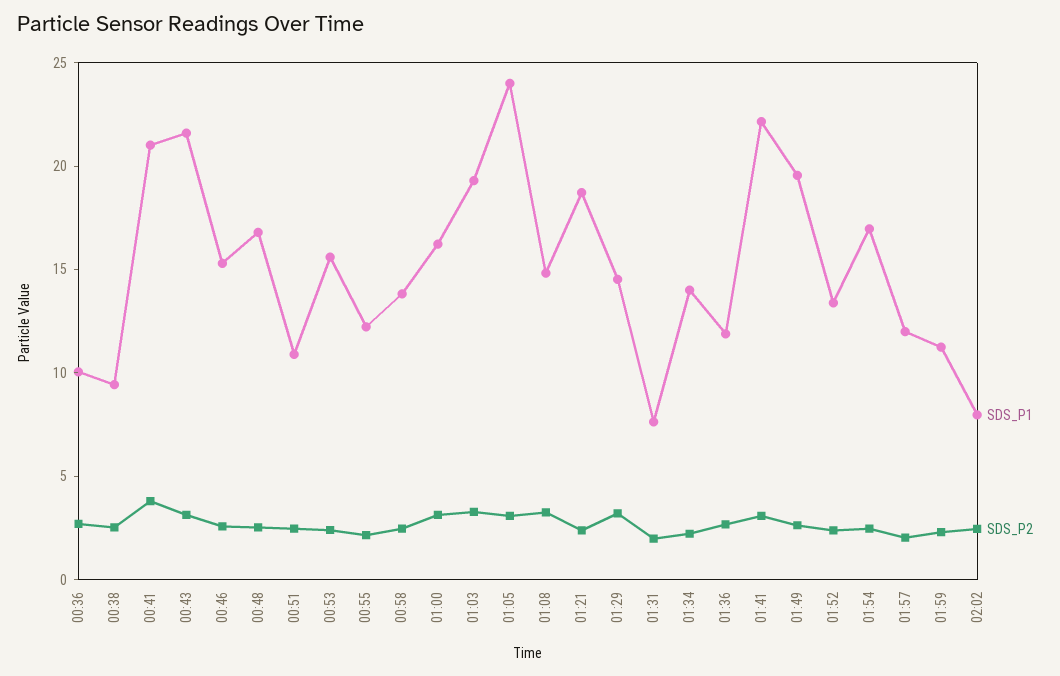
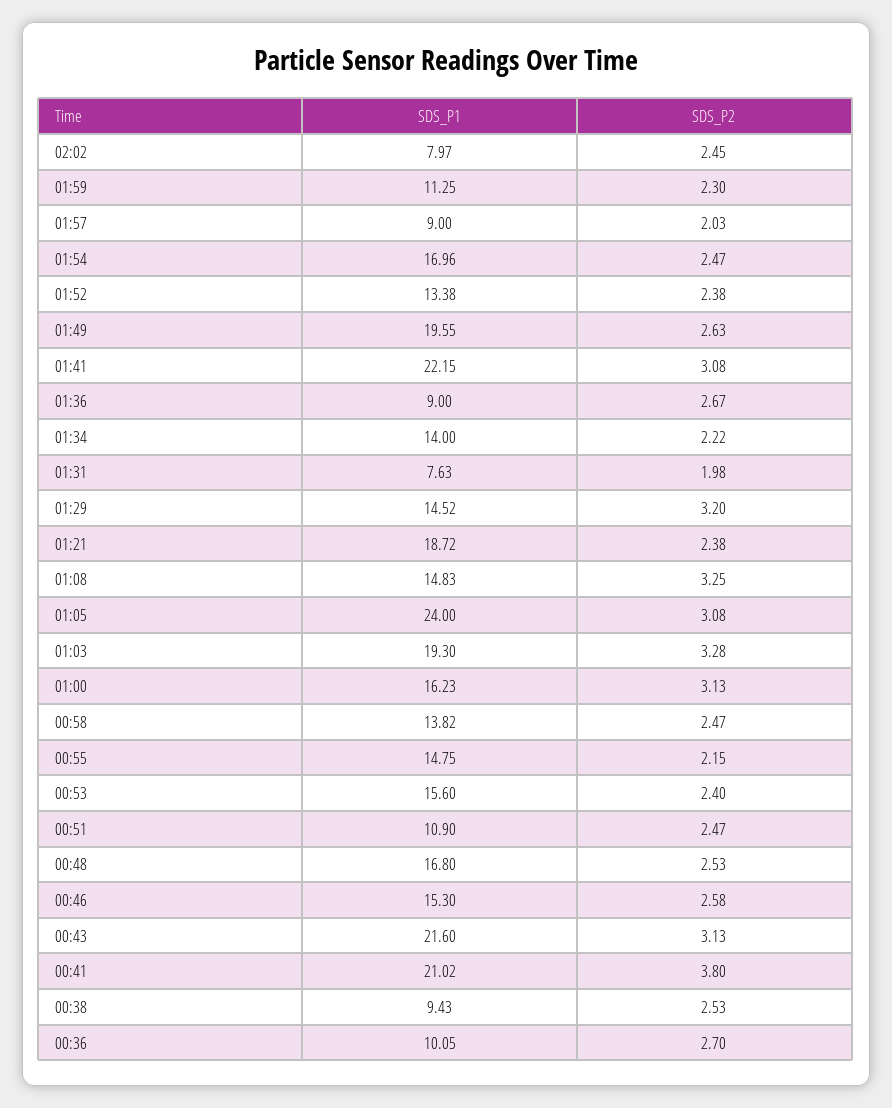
SDS_P1, 00:55: 12 -> 14.75
SDS_P1, 01:36: 12 -> 9
SDS_P1, 01:57: 12 -> 9

